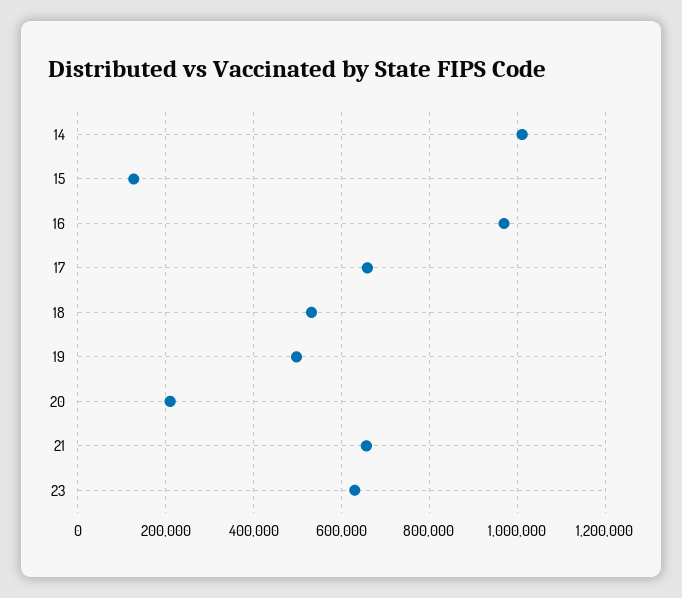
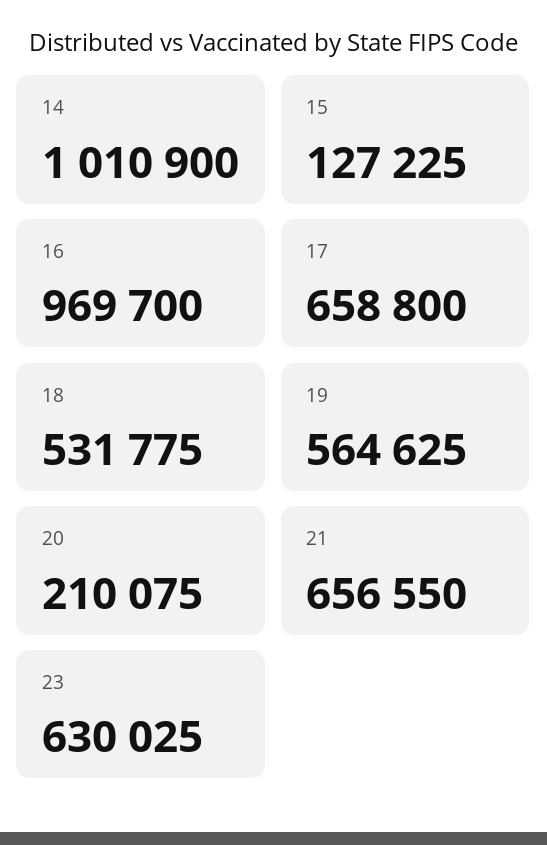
19: 500000 -> 564625

